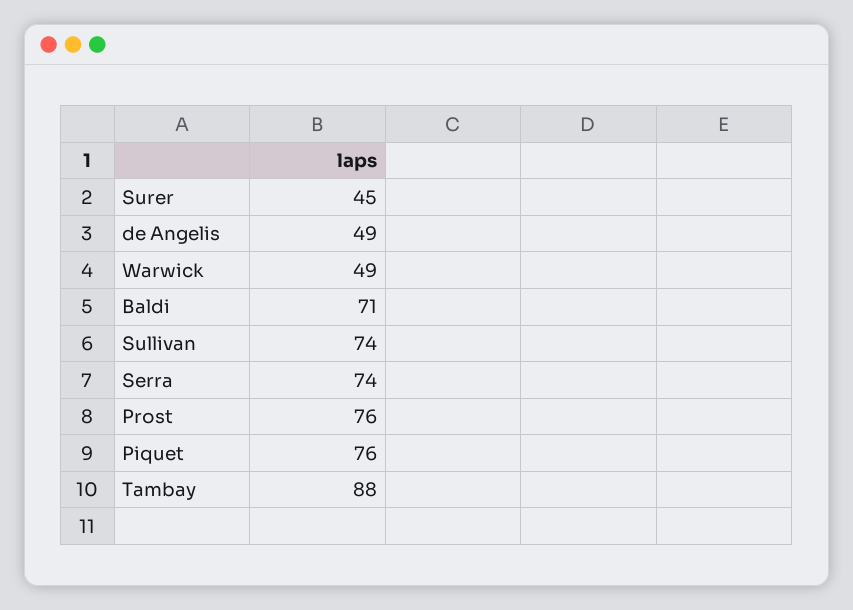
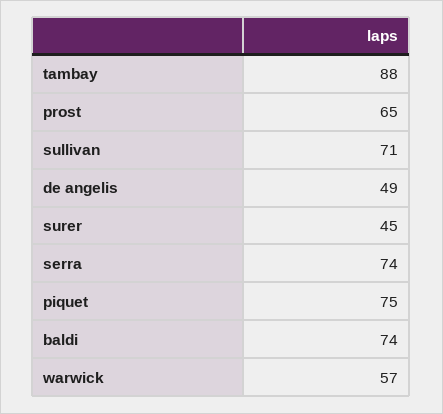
Warwick: 49 -> 57
Baldi: 71 -> 74
Sullivan: 74 -> 71
Prost: 76 -> 65
Piquet: 76 -> 75

